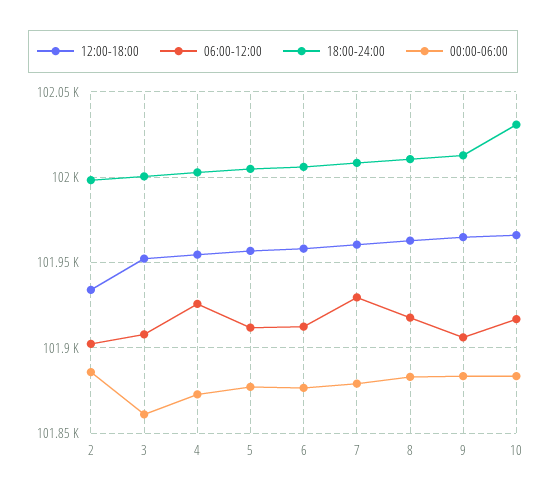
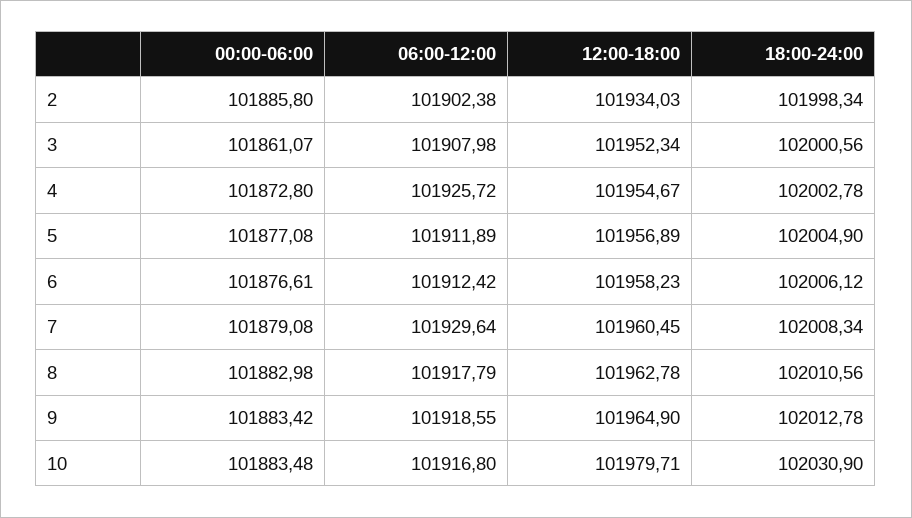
06:00-12:00, 9: 101905 -> 101918.55
12:00-18:00, 10: 101965 -> 101979.71

